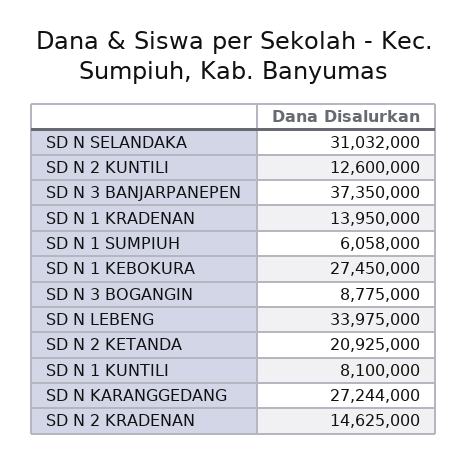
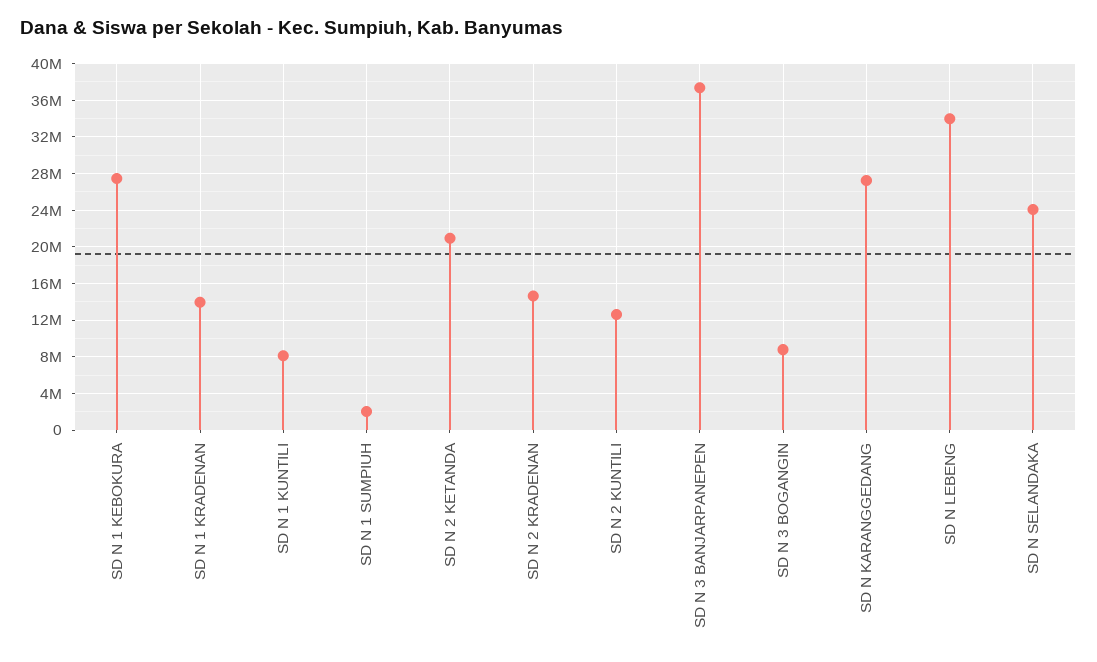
SD N SELANDAKA: 31032000 -> 24000000
SD N 1 SUMPIUH: 6058000 -> 2000000

